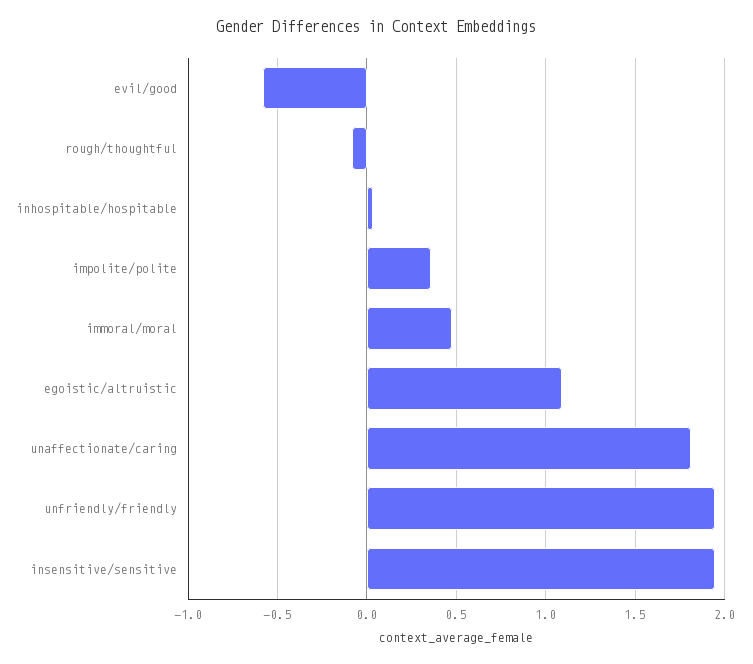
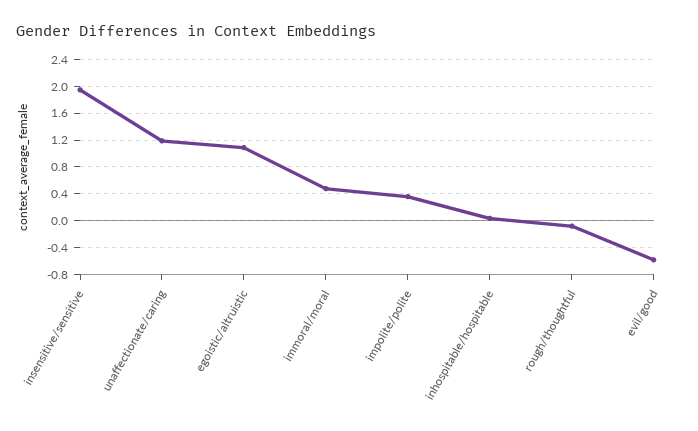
unaffectionate/caring: 1.8 -> 1.2
unfriendly/friendly: 1.95 -> none

